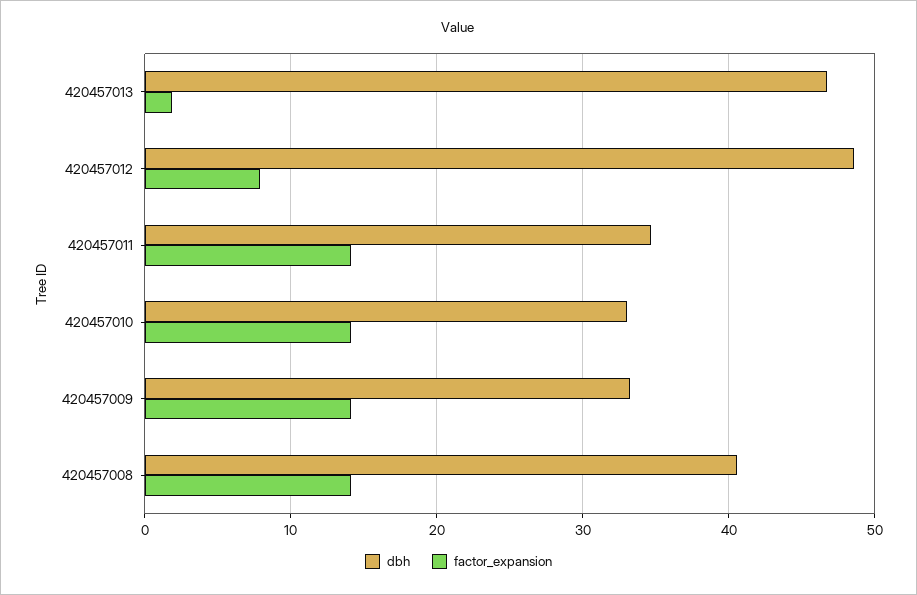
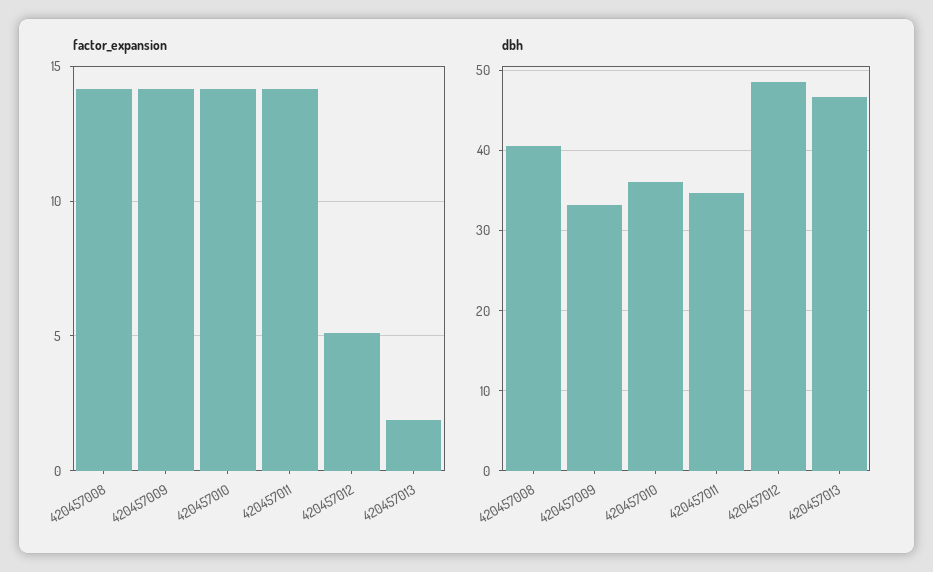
factor_expansion, 420457012: 8 -> 5
dbh, 420457010: 33 -> 36

